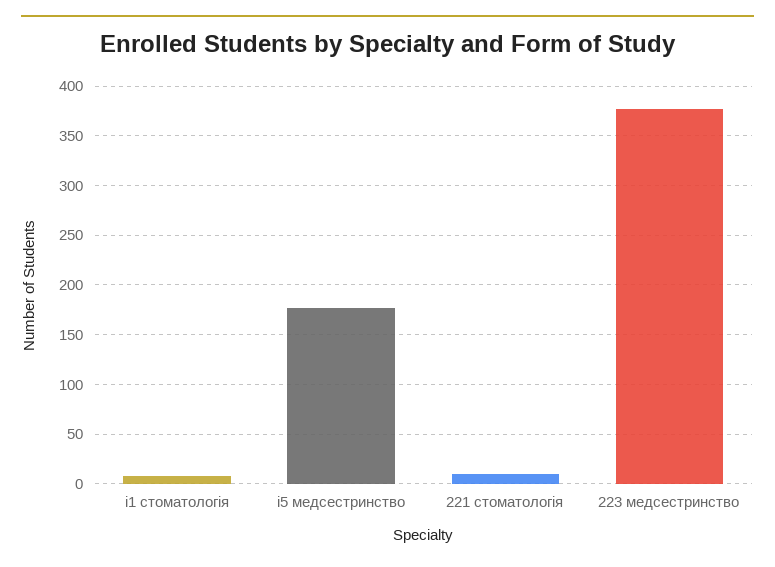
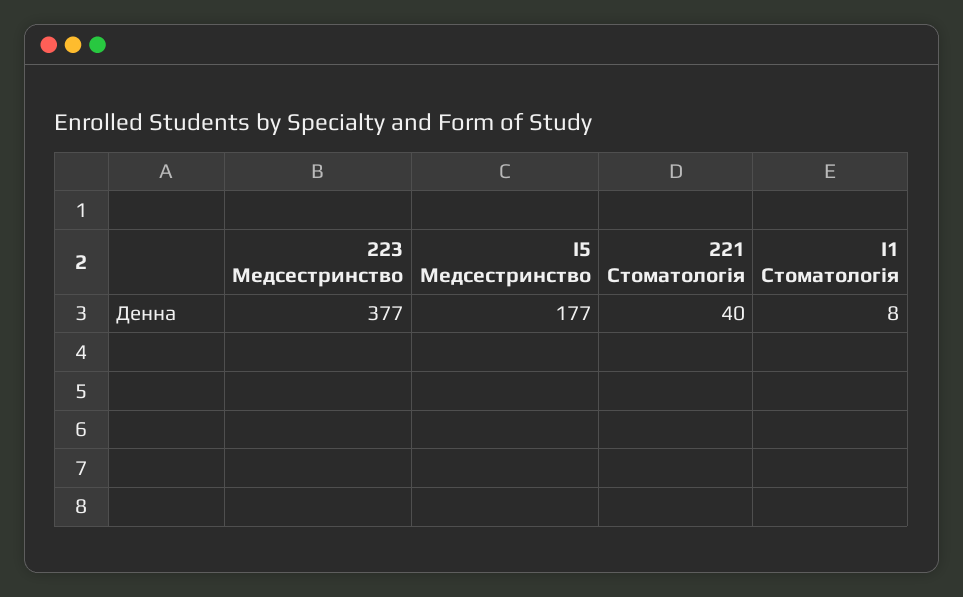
221 стоматологія: 10 -> 40

